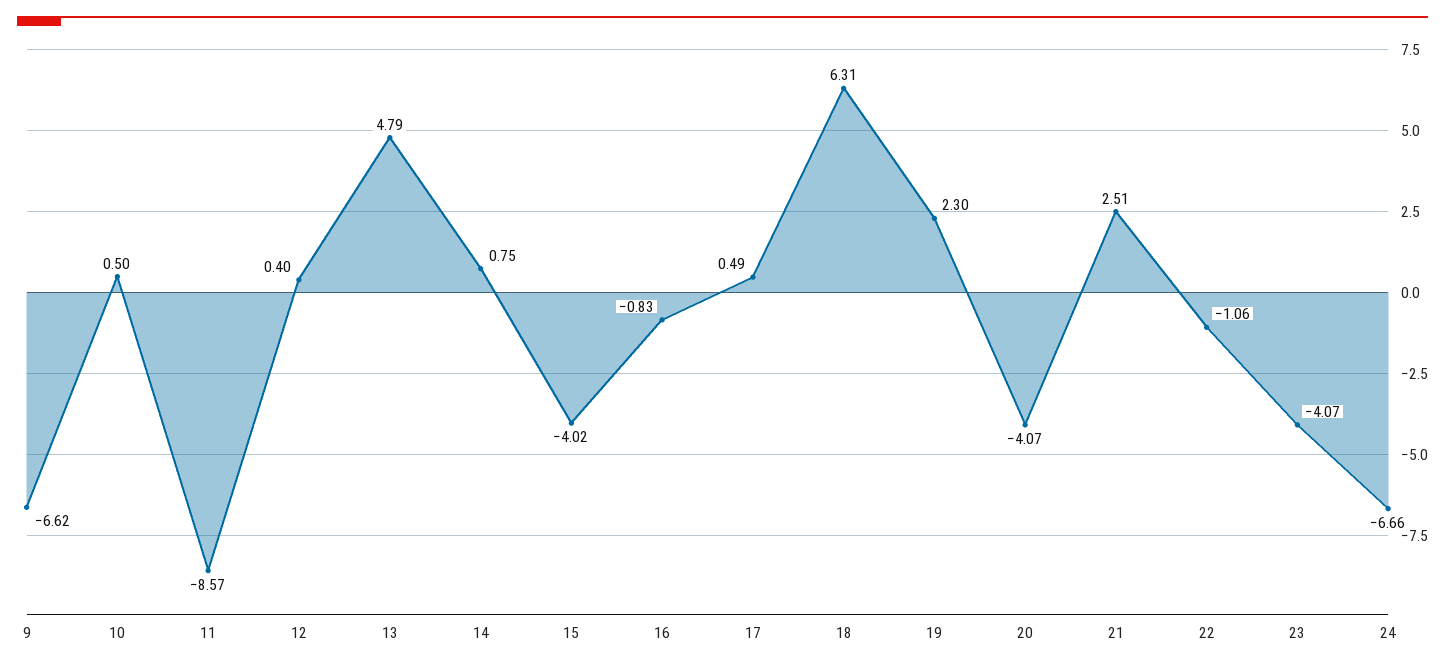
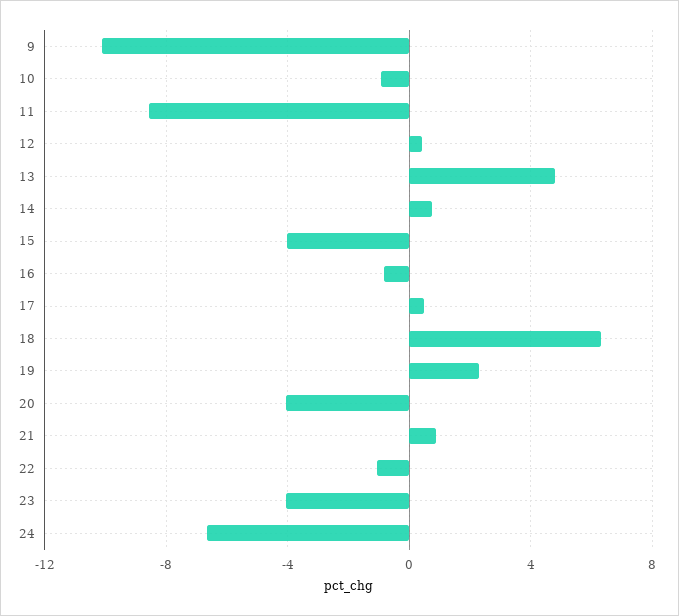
9: -6.62 -> -10
10: 0.5 -> -1
21: 2.51 -> 1

